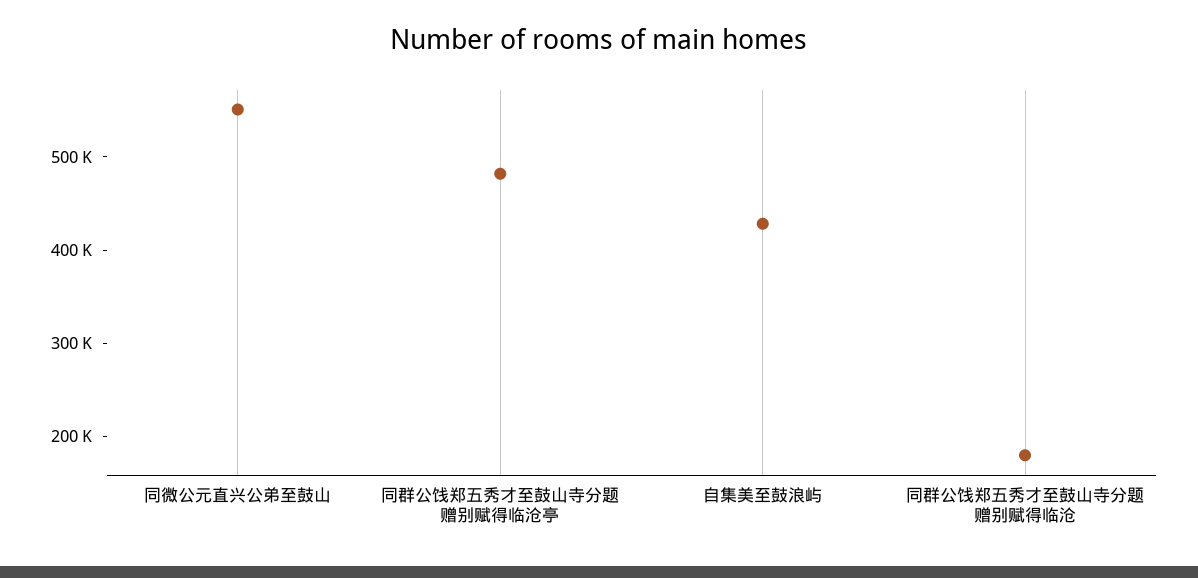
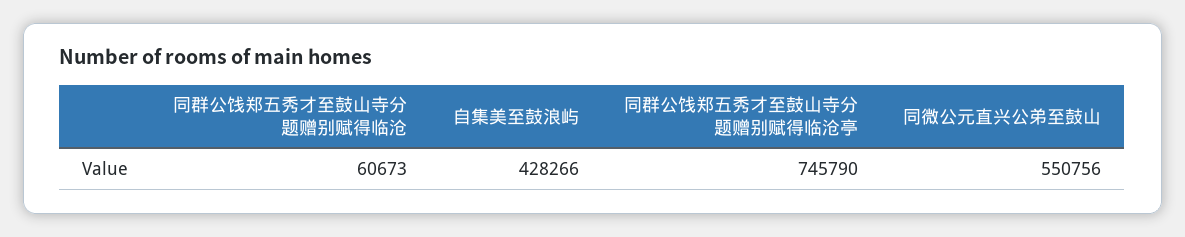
同群公饯郑五秀才至鼓山寺分题赠别赋得临沧亭: 480000 -> 745790
同群公饯郑五秀才至鼓山寺分题赠别赋得临沧: 180000 -> 60673

